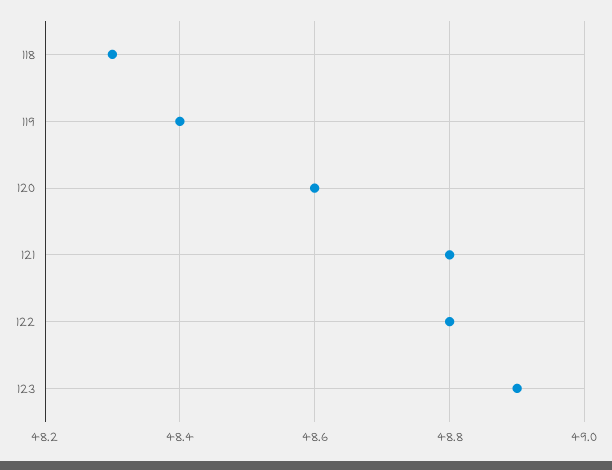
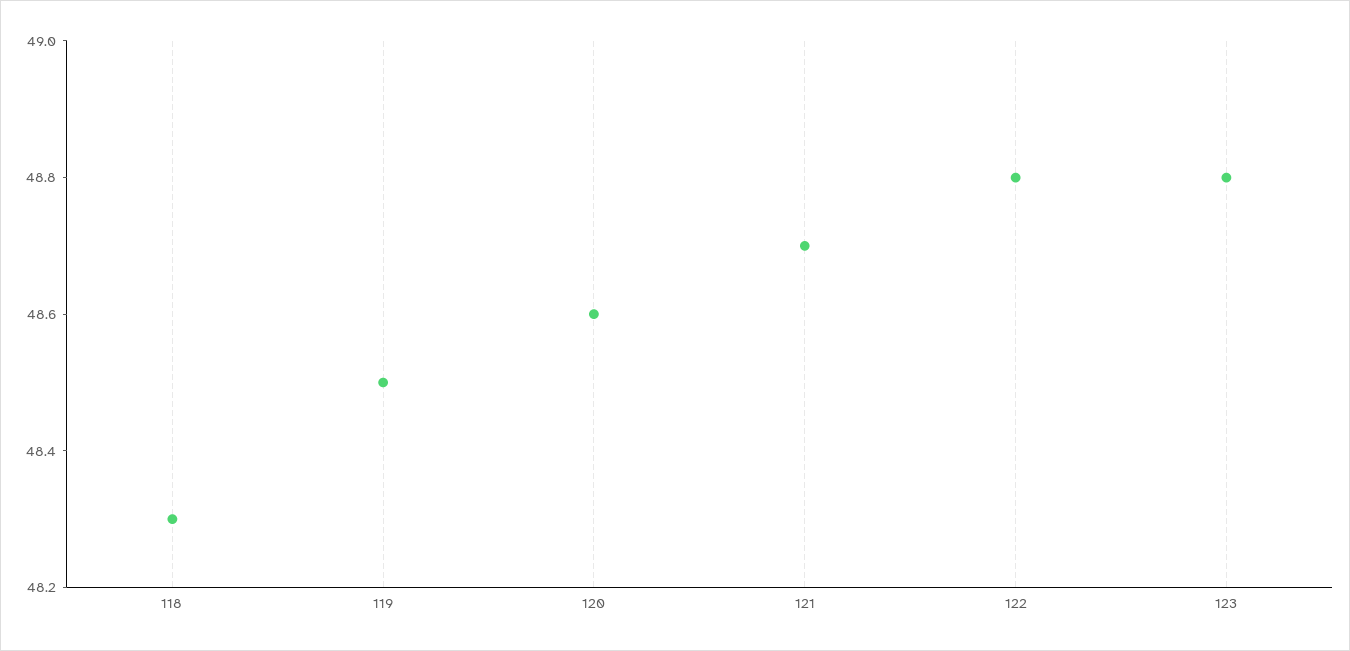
119: 48.4 -> 48.5
121: 48.8 -> 48.7
123: 48.9 -> 48.8

